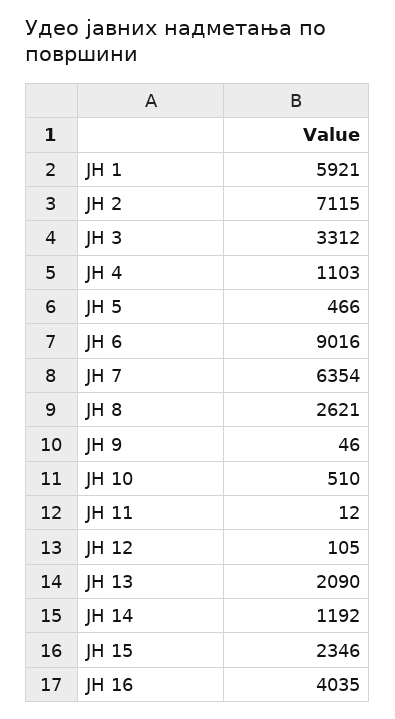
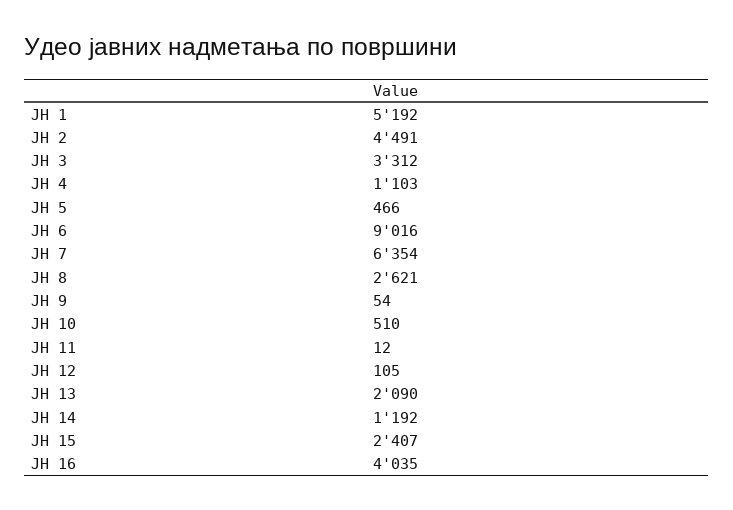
ЈН 1: 5921 -> 5192
ЈН 2: 7115 -> 4491
ЈН 9: 46 -> 54
ЈН 15: 2346 -> 2407

